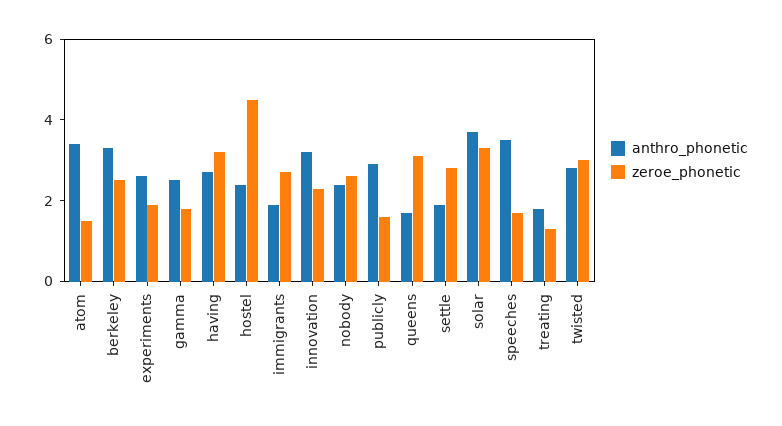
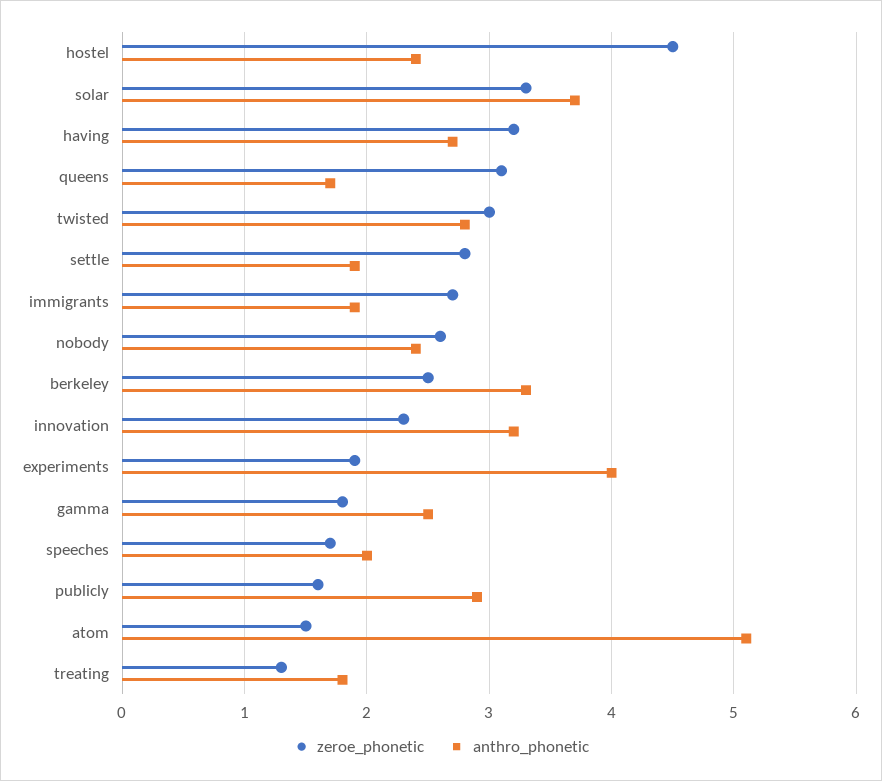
anthro_phonetic, atom: 3.5 -> 5.1
anthro_phonetic, experiments: 2.5 -> 4
anthro_phonetic, speeches: 3.5 -> 2

